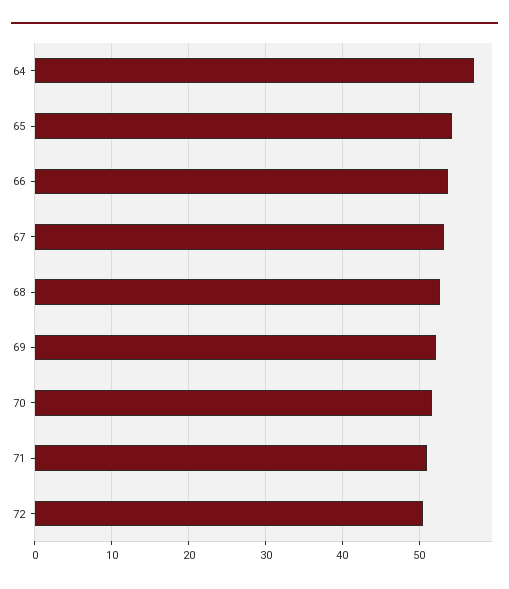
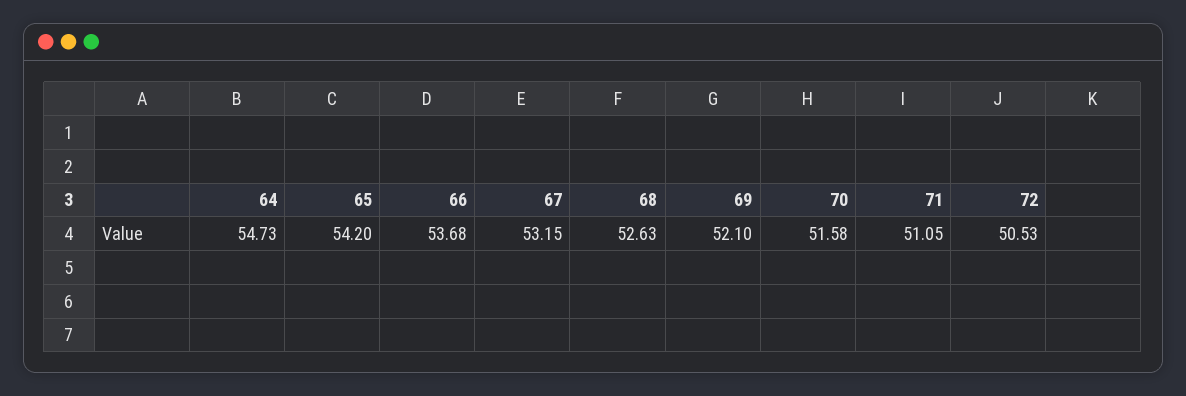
64: 57 -> 54.73

